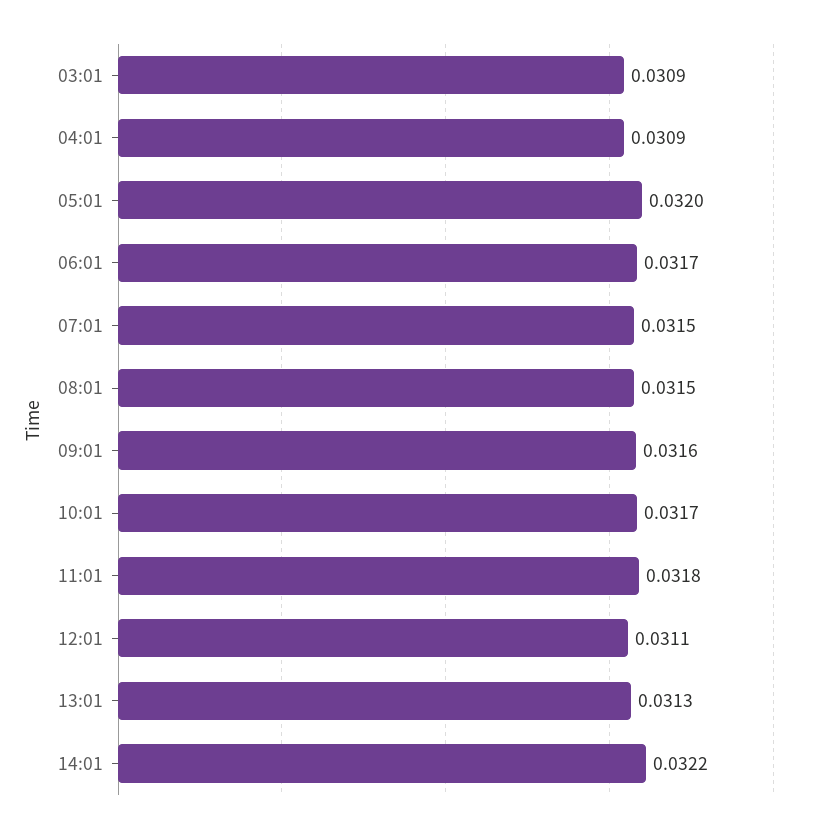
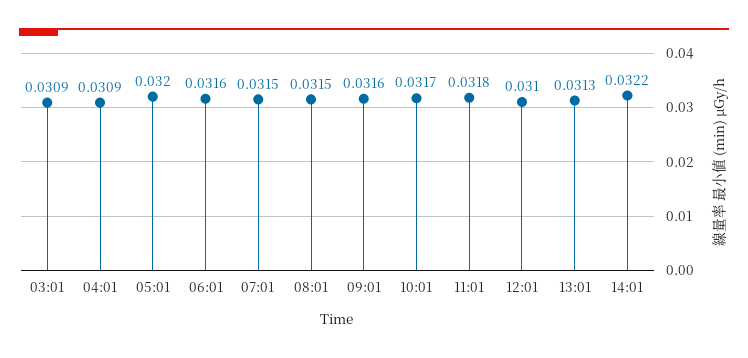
06:01: 0.0317 -> 0.0316
12:01: 0.0311 -> 0.031

